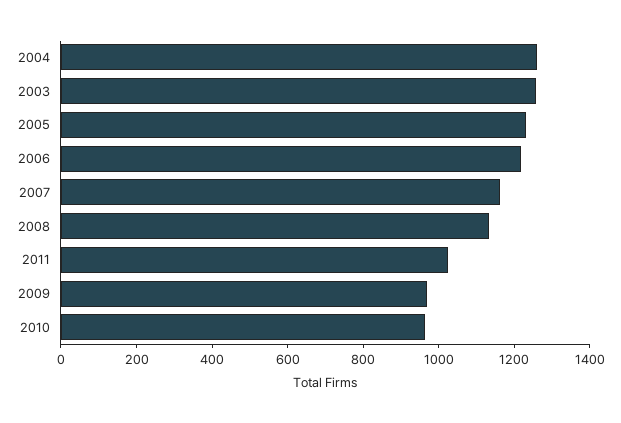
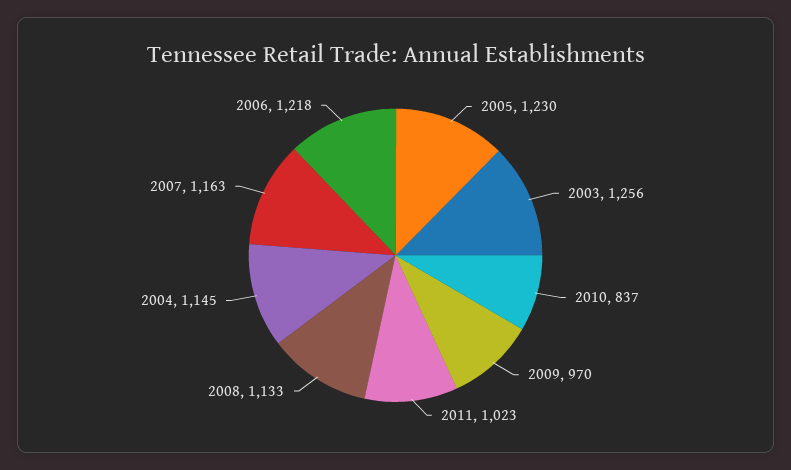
2004: 1250 -> 1145
2010: 950 -> 837

